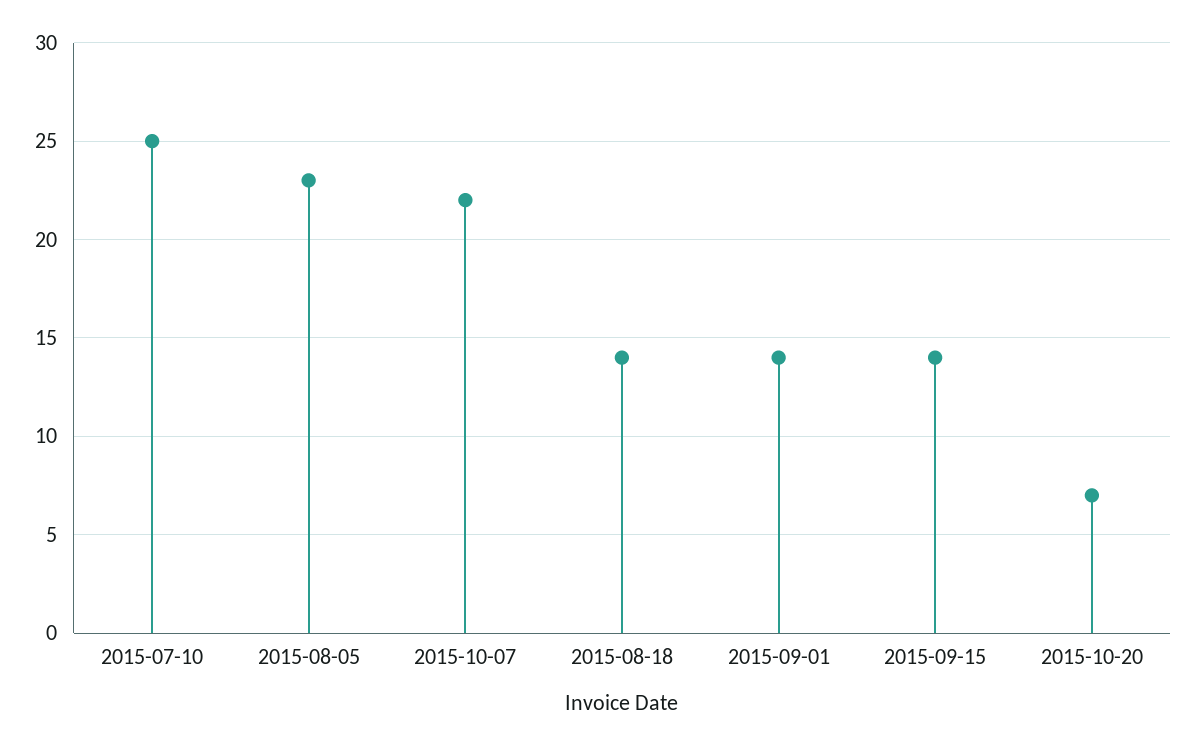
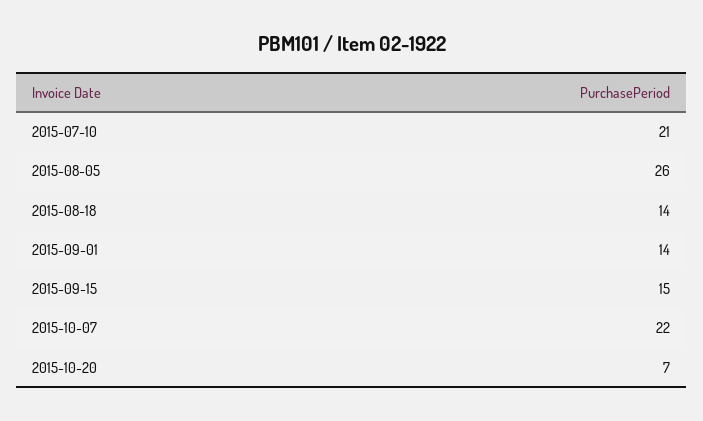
2015-07-10: 25 -> 21
2015-08-05: 23 -> 26
2015-09-15: 14 -> 15

